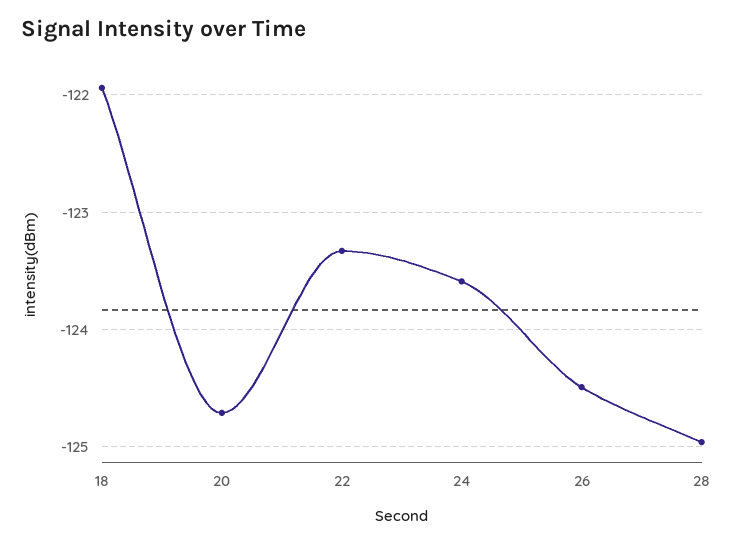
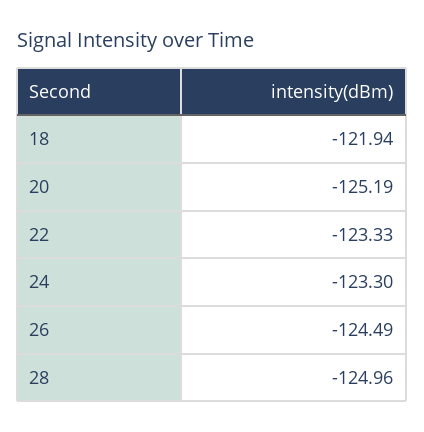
20: -124.7 -> -125.19
24: -123.6 -> -123.3

